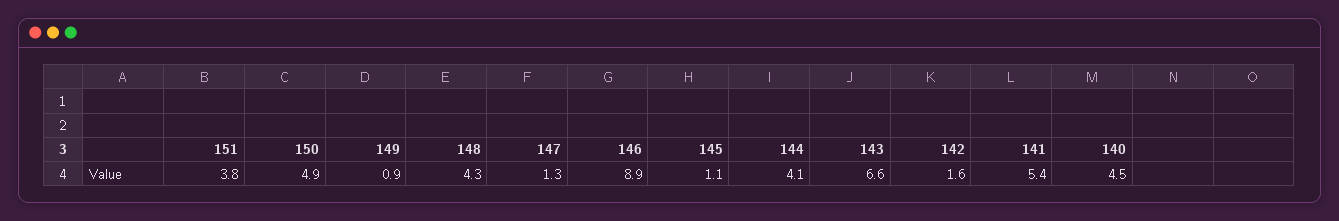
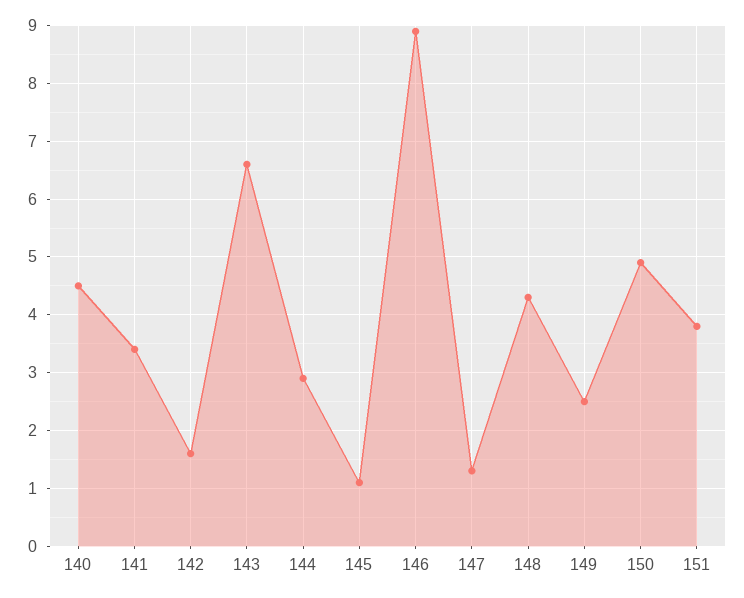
149: 0.9 -> 2.5
144: 4.1 -> 3
141: 5.4 -> 3.5

